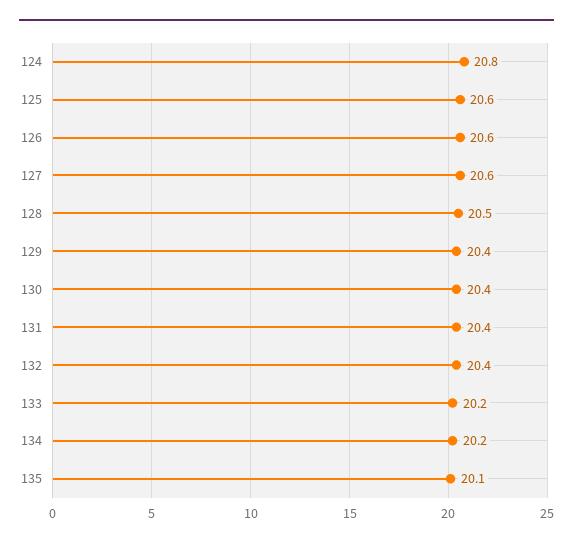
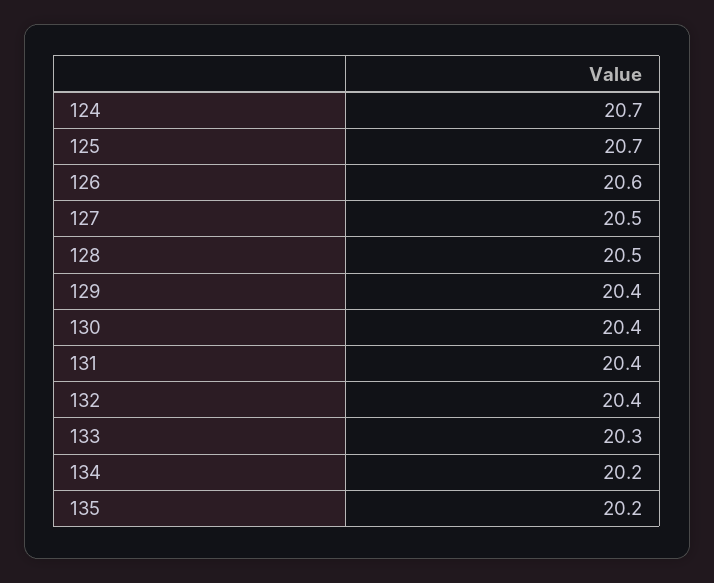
124: 20.8 -> 20.7
125: 20.6 -> 20.7
127: 20.6 -> 20.5
133: 20.2 -> 20.3
135: 20.1 -> 20.2

